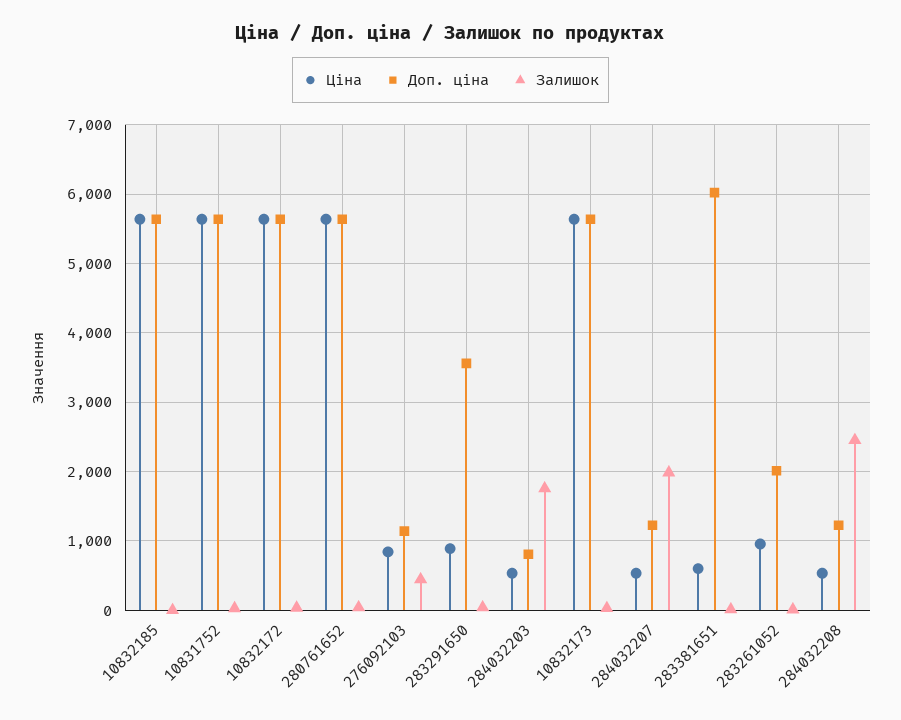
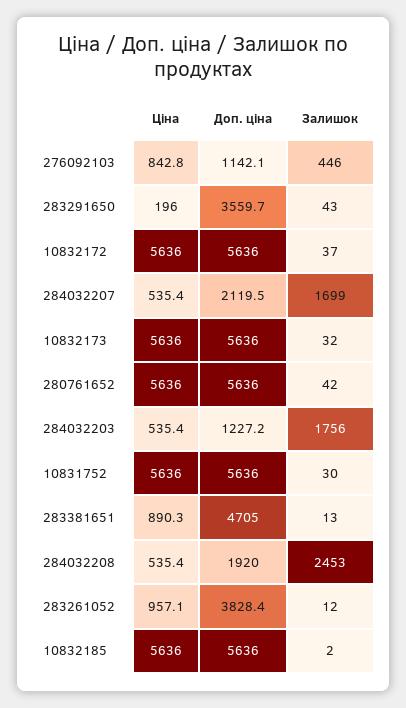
Ціна, 283291650: 900 -> 196
Доп. ціна, 284032203: 800 -> 1227.2
Доп. ціна, 284032207: 1200 -> 2119.5
Залишок, 284032207: 2000 -> 1699
Ціна, 283381651: 600 -> 890.3
Доп. ціна, 283381651: 6000 -> 4705
Доп. ціна, 283261052: 2000 -> 3828.4
Доп. ціна, 284032208: 1200 -> 1920

